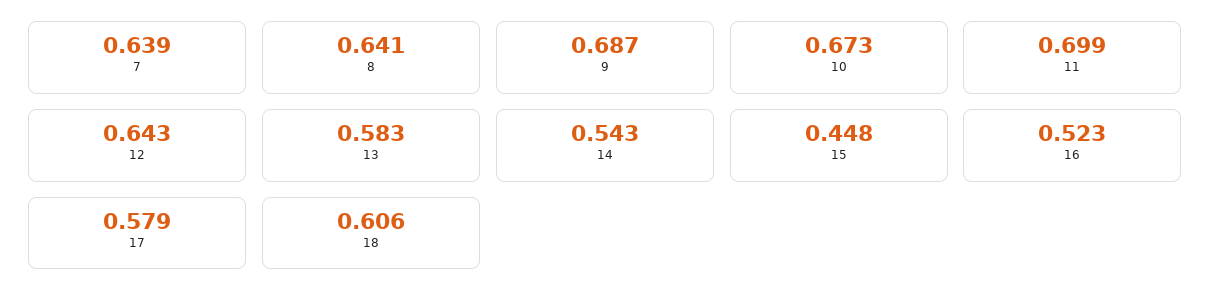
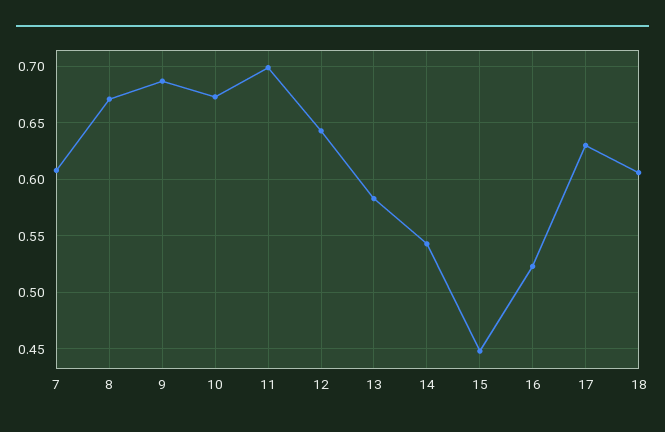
7: 0.639 -> 0.61
8: 0.641 -> 0.67
17: 0.579 -> 0.63

